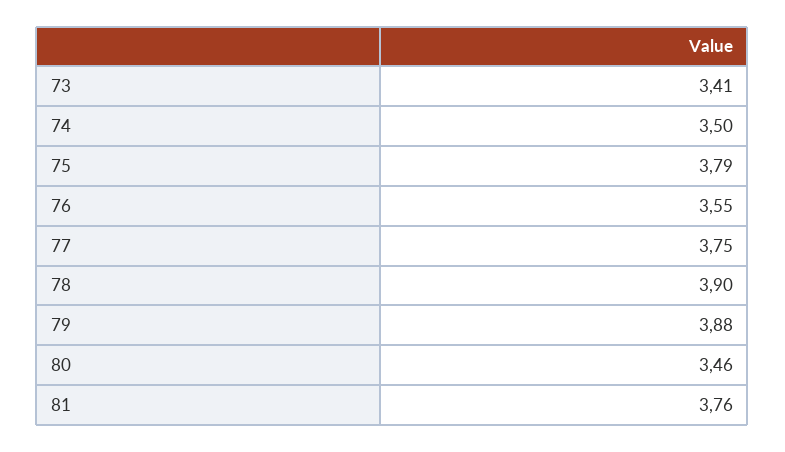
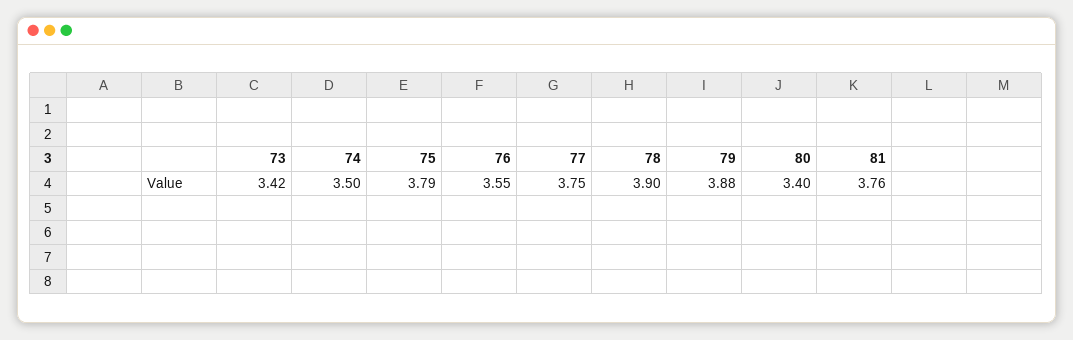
73: 3.41 -> 3.42
80: 3.46 -> 3.4

